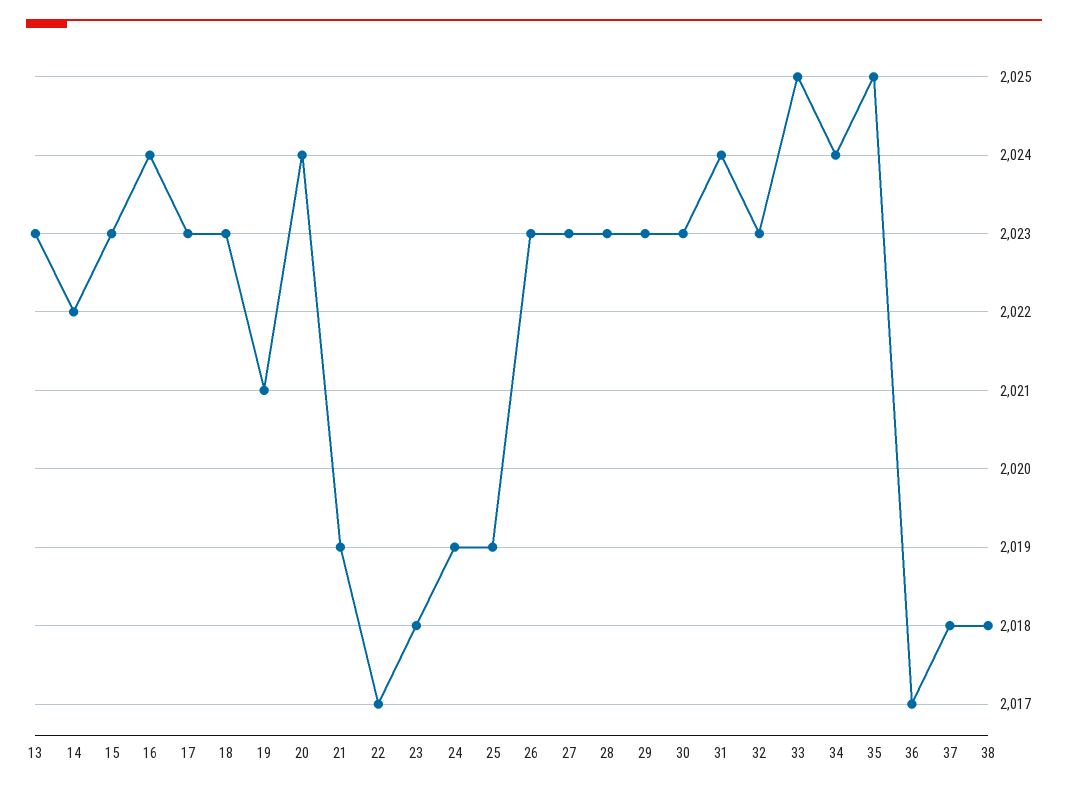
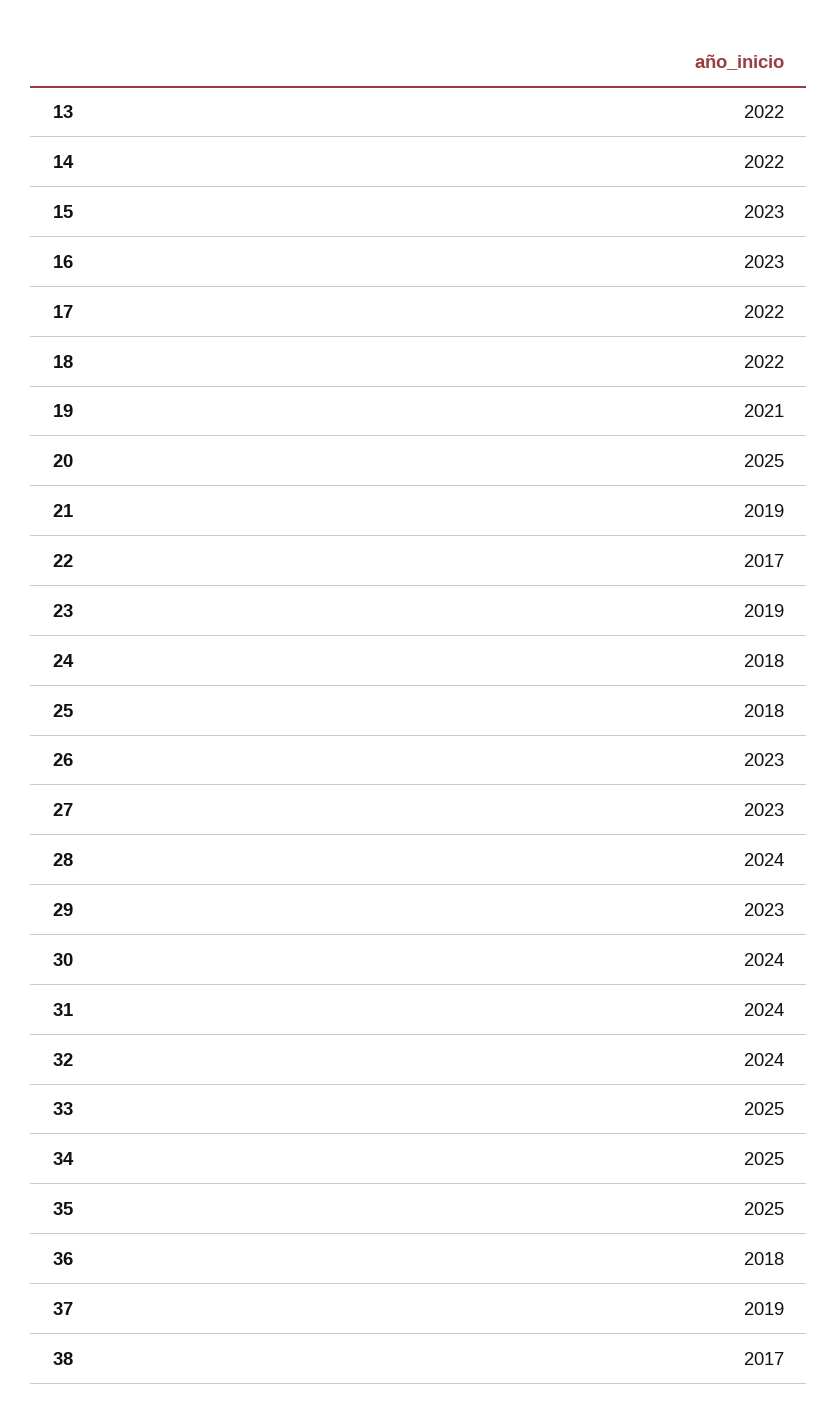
13: 2023 -> 2022
16: 2024 -> 2023
17: 2023 -> 2022
18: 2023 -> 2022
20: 2024 -> 2025
23: 2018 -> 2019
24: 2019 -> 2018
25: 2019 -> 2018
28: 2023 -> 2024
30: 2023 -> 2024
32: 2023 -> 2024
34: 2024 -> 2025
36: 2017 -> 2018
37: 2018 -> 2019
38: 2018 -> 2017

